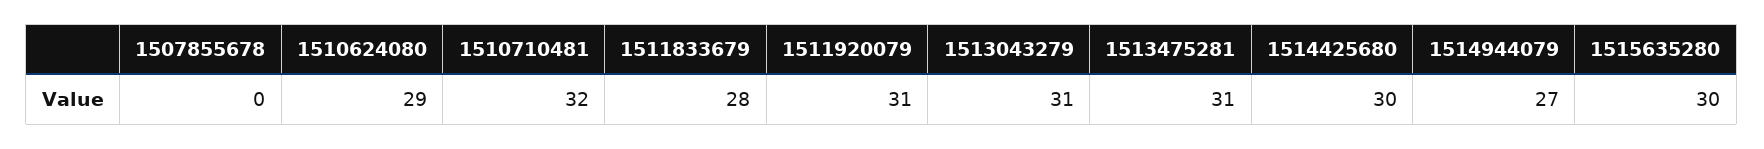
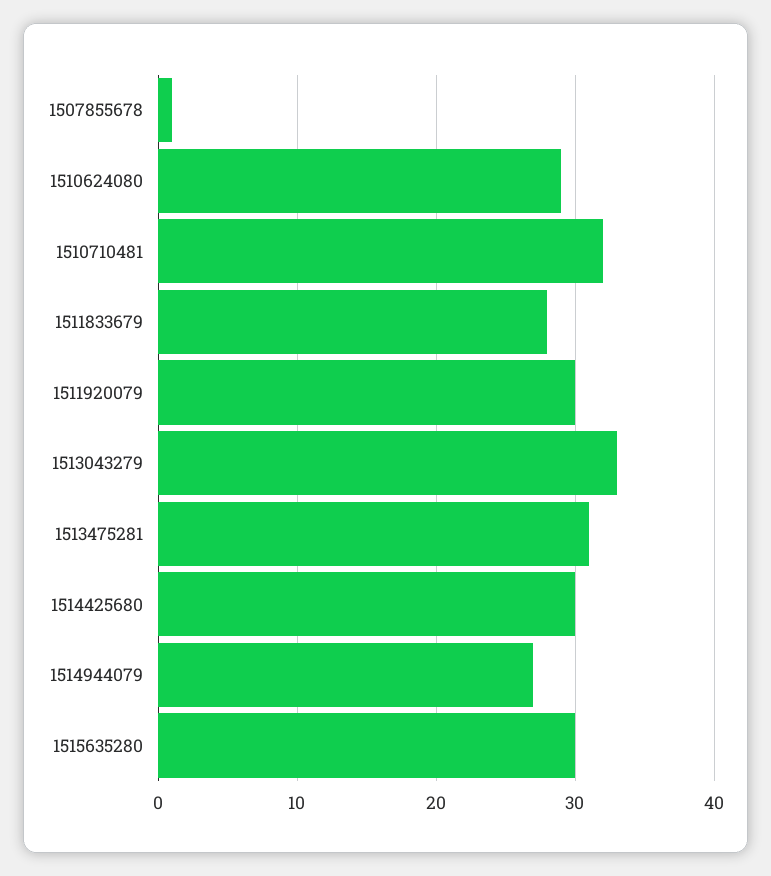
1507855678: 0 -> 1
1511920079: 31 -> 30
1513043279: 31 -> 33

